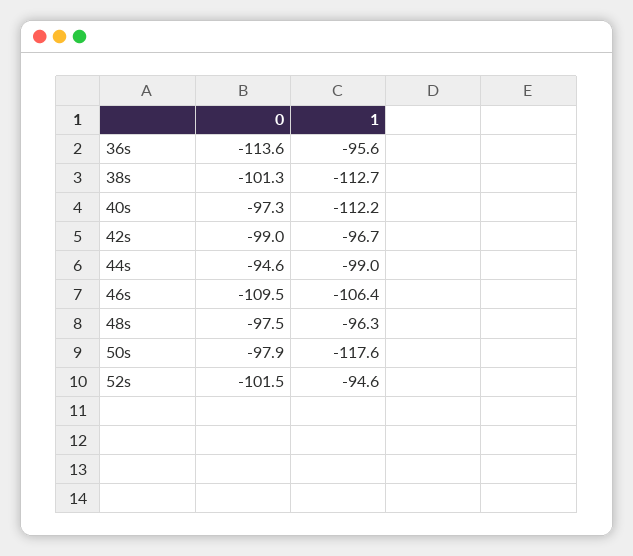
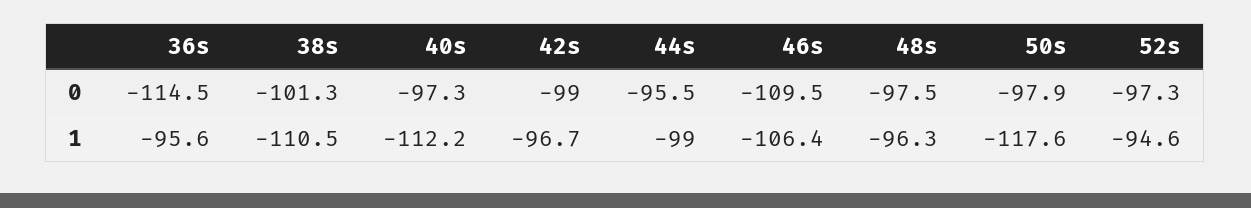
0, 36s: -113.6 -> -114.5
1, 38s: -112.7 -> -110.5
0, 44s: -94.6 -> -95.5
0, 52s: -101.5 -> -97.3

